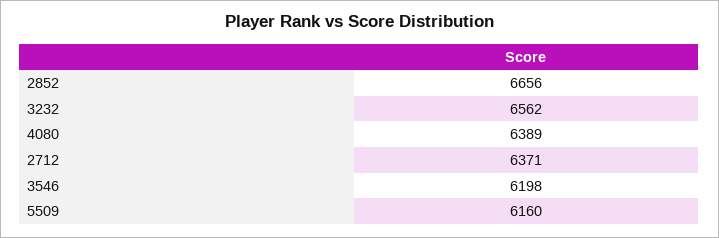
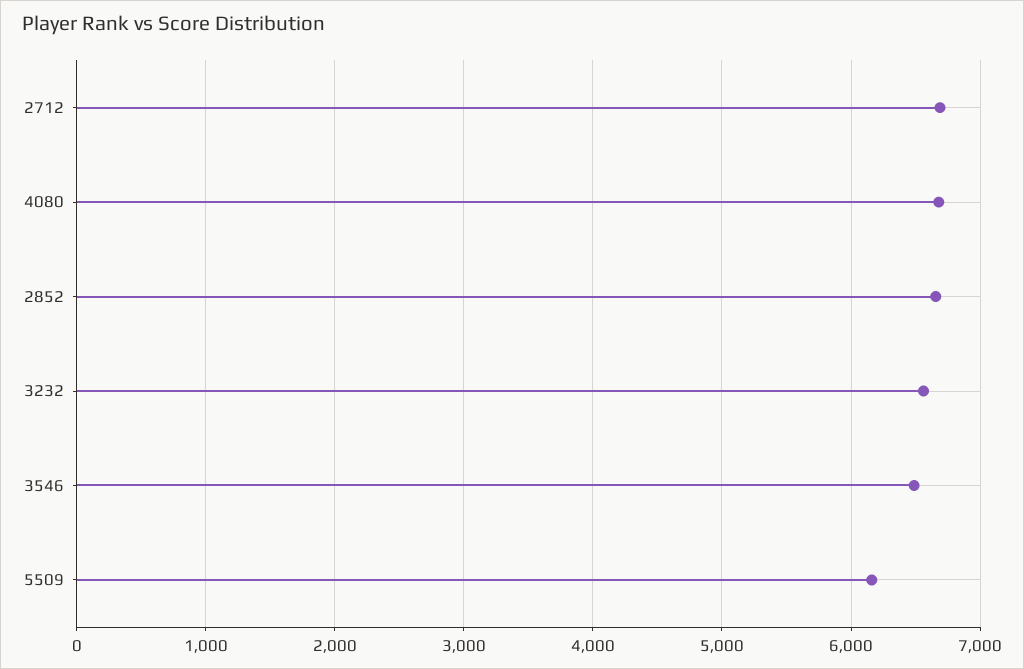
4080: 6389 -> 6700
2712: 6371 -> 6700
3546: 6198 -> 6500

